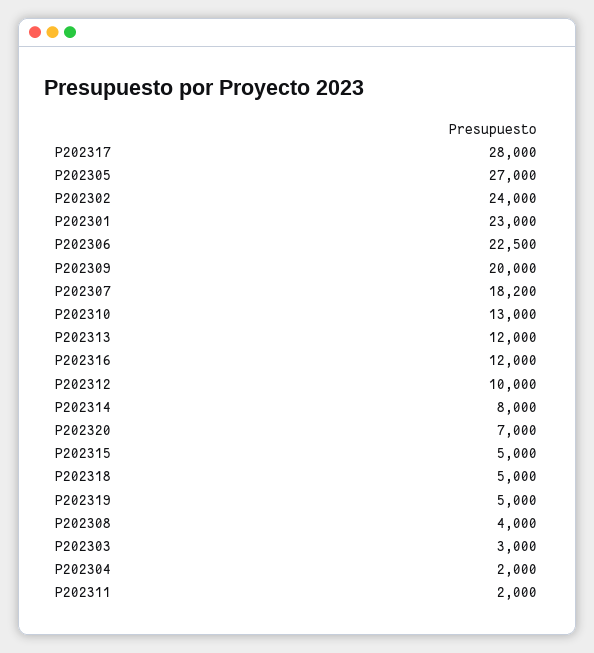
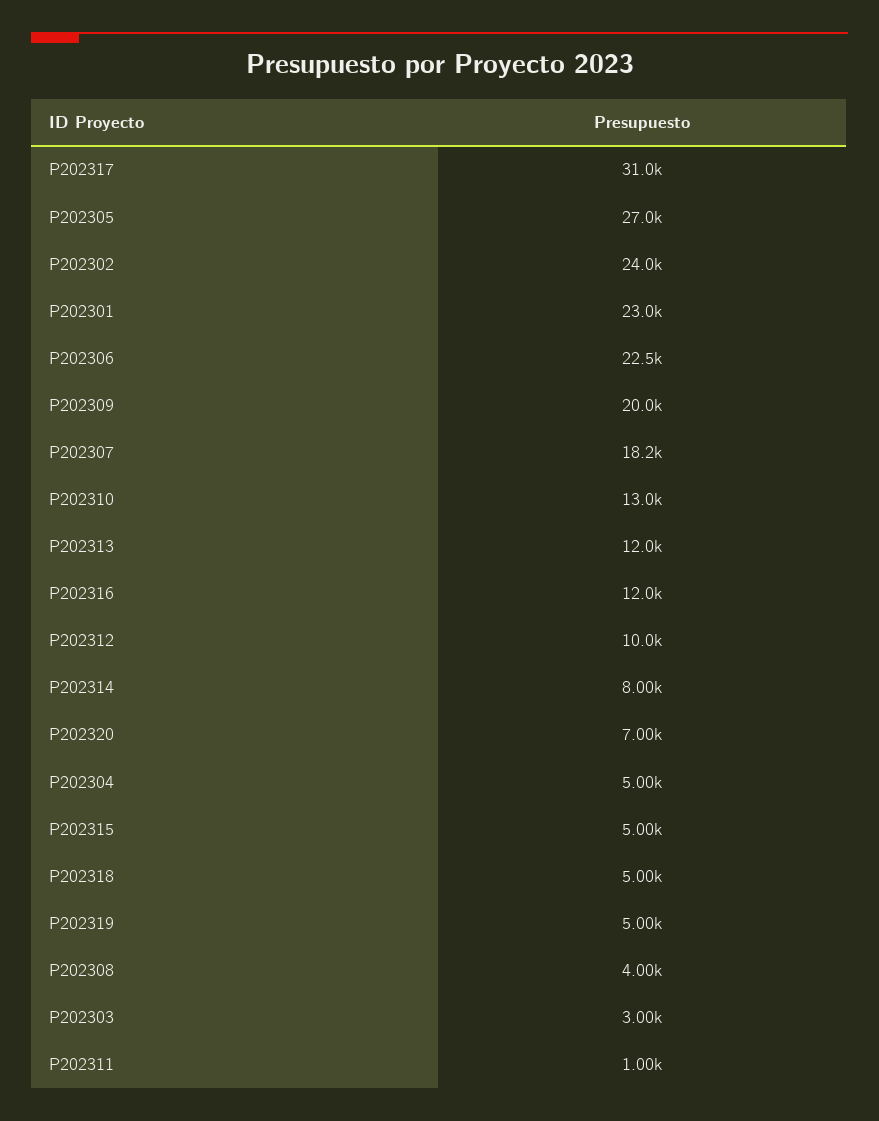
P202317: 28000 -> 31000
P202304: 2000 -> 5000
P202311: 2000 -> 1000

